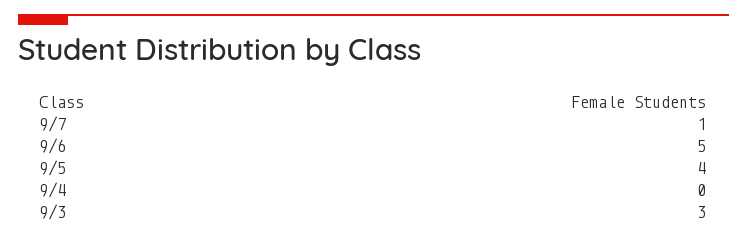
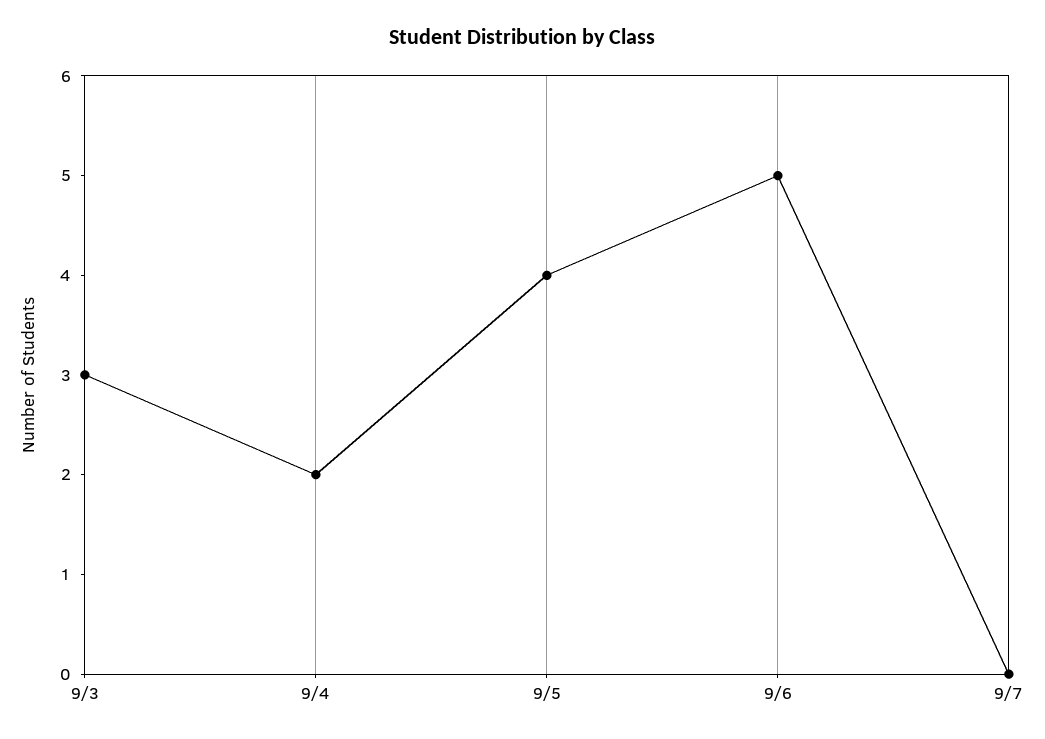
9/7: 1 -> 0
9/4: 0 -> 2

